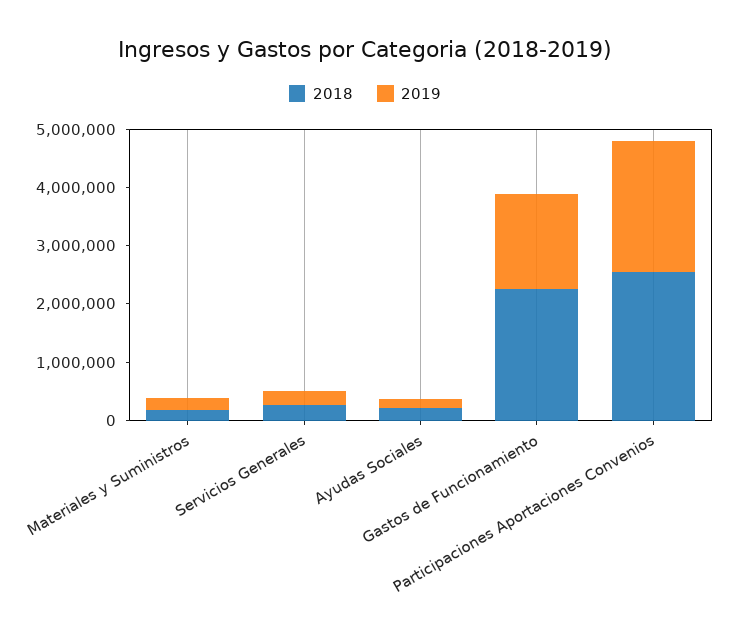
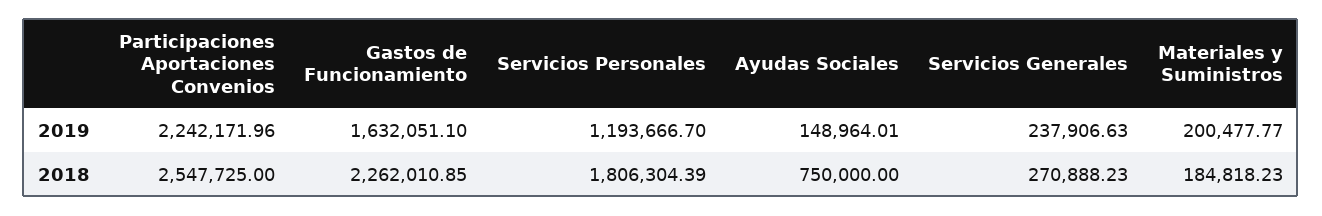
2018, Ayudas Sociales: 200000 -> 750000
2019, Servicios Personales: none -> 1193666.7
2018, Servicios Personales: none -> 1806304.39

